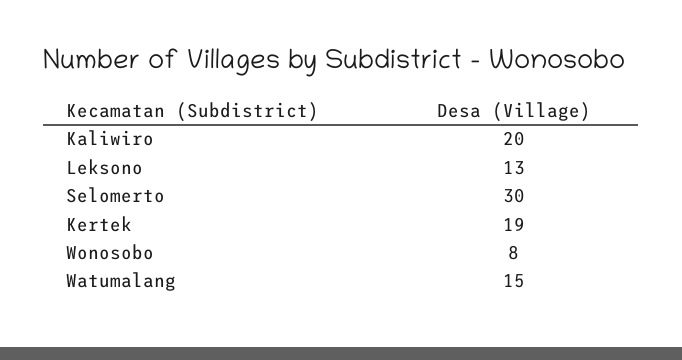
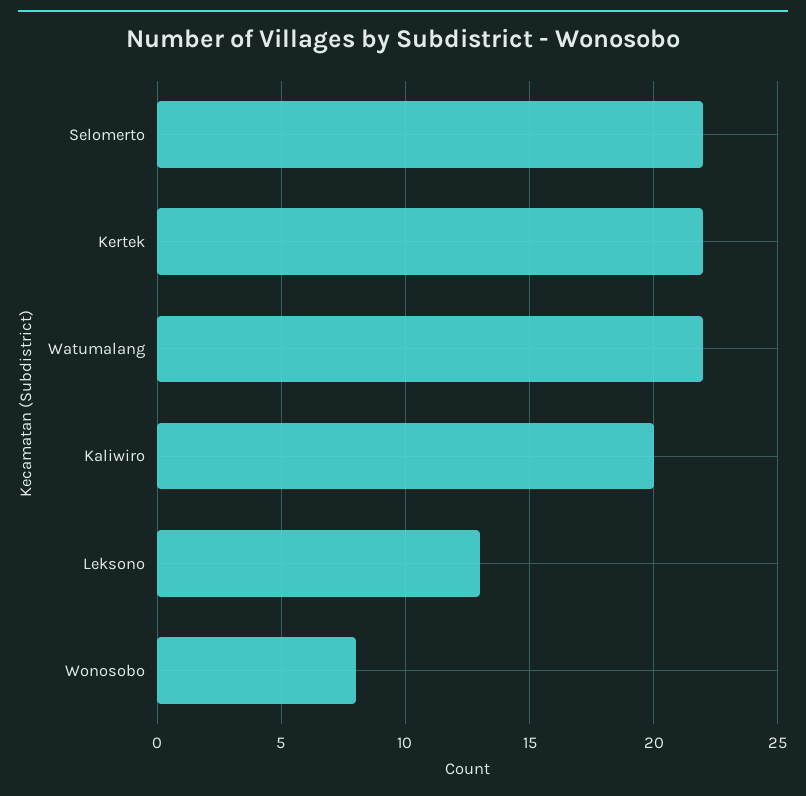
Selomerto: 30 -> 22
Kertek: 19 -> 22
Watumalang: 15 -> 22

